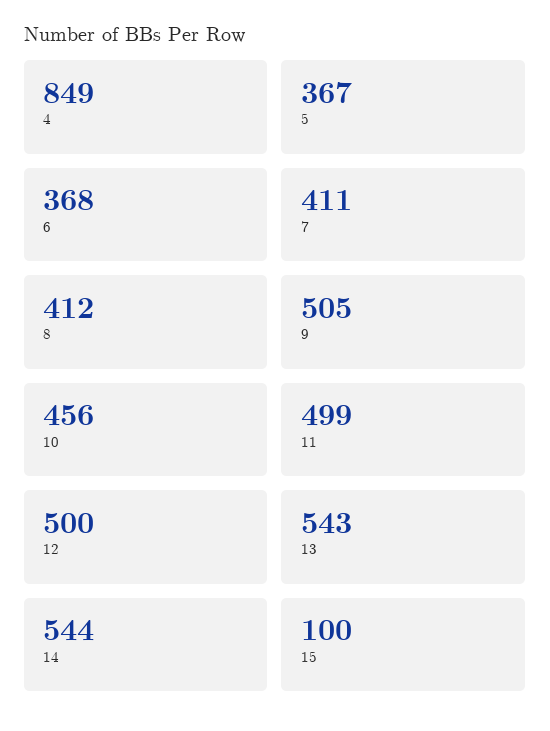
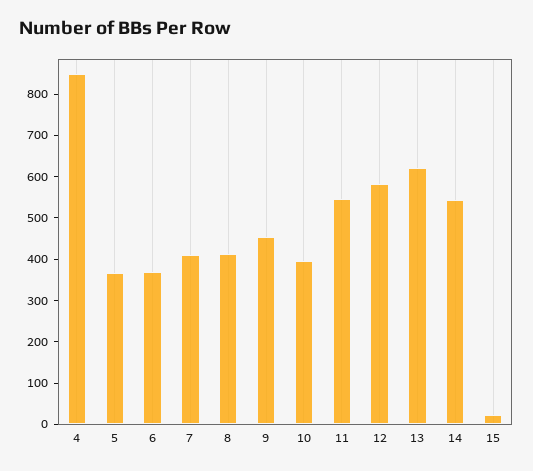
9: 505 -> 460
10: 456 -> 400
11: 499 -> 540
12: 500 -> 580
13: 543 -> 620
15: 100 -> 20

